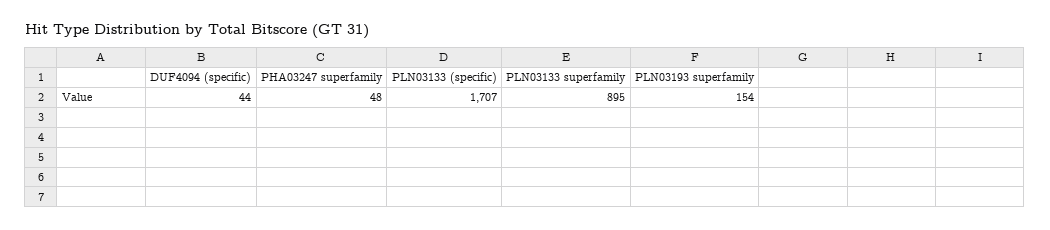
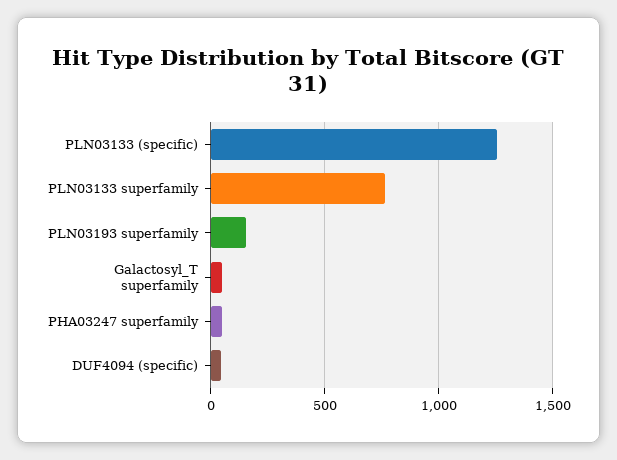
PLN03133 (specific): 1707 -> 1250
PLN03133 superfamily: 895 -> 750
Galactosyl_T superfamily: none -> 50

